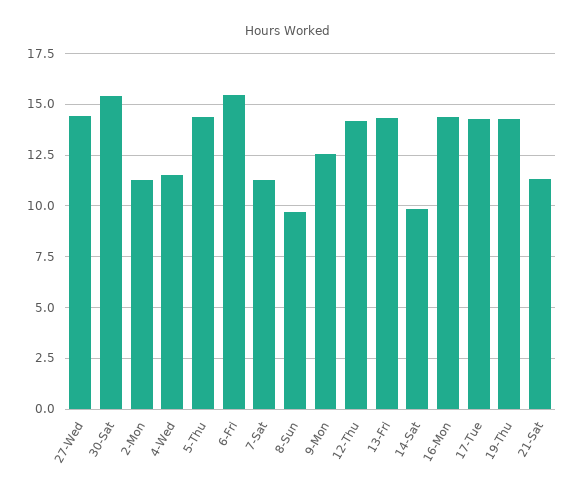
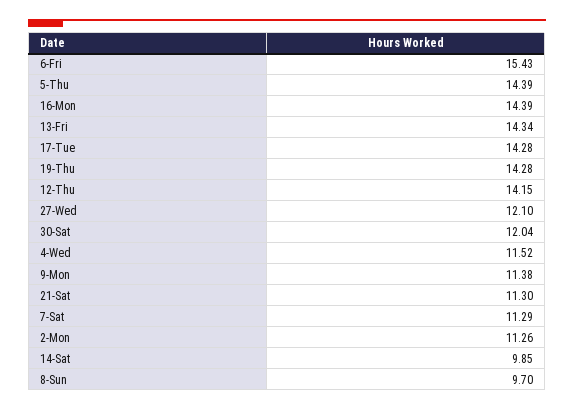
27-Wed: 14.5 -> 12.1
30-Sat: 15.5 -> 12.04
9-Mon: 12.5 -> 11.38

